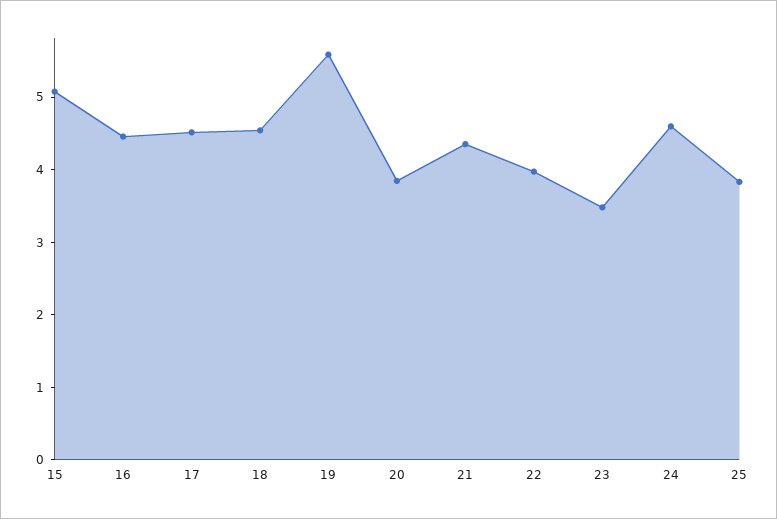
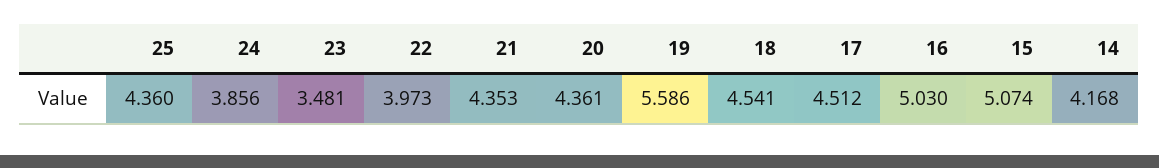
16: 4.4 -> 5.03
20: 3.8 -> 4.361
24: 4.6 -> 3.856
25: 3.8 -> 4.36
14: none -> 4.168

